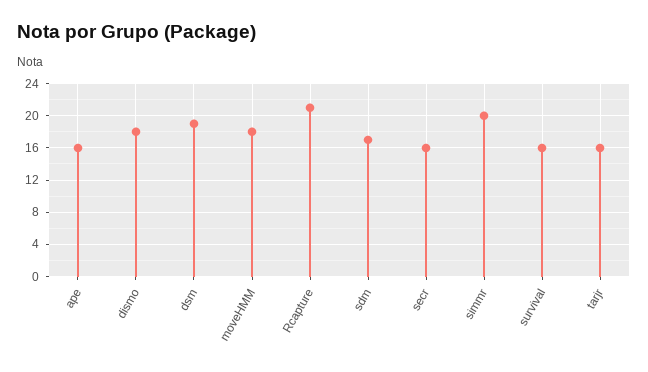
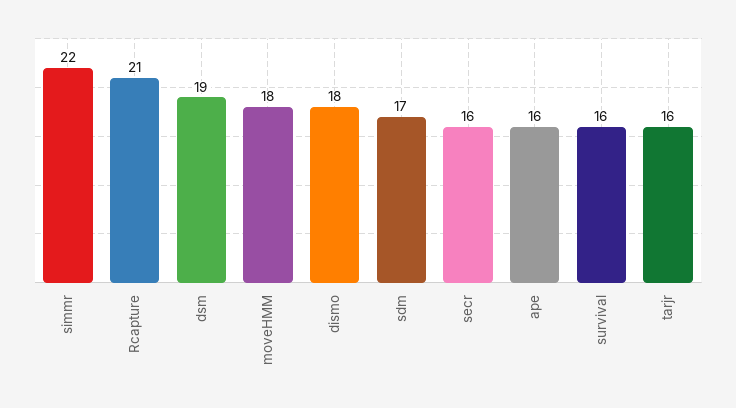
simmr: 20 -> 22

